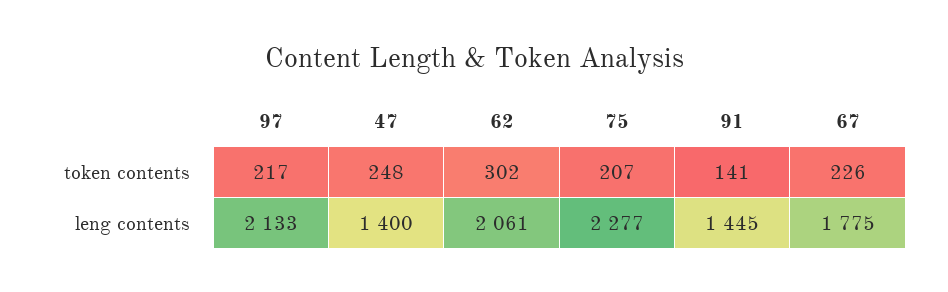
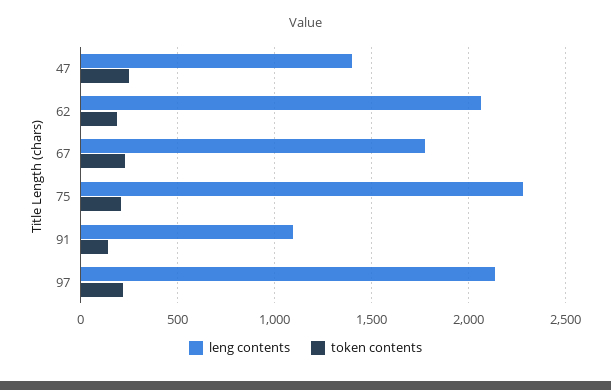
token contents, 62: 302 -> 200
leng contents, 91: 1445 -> 1100

